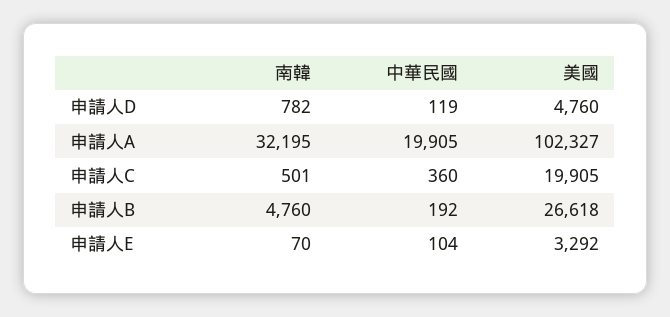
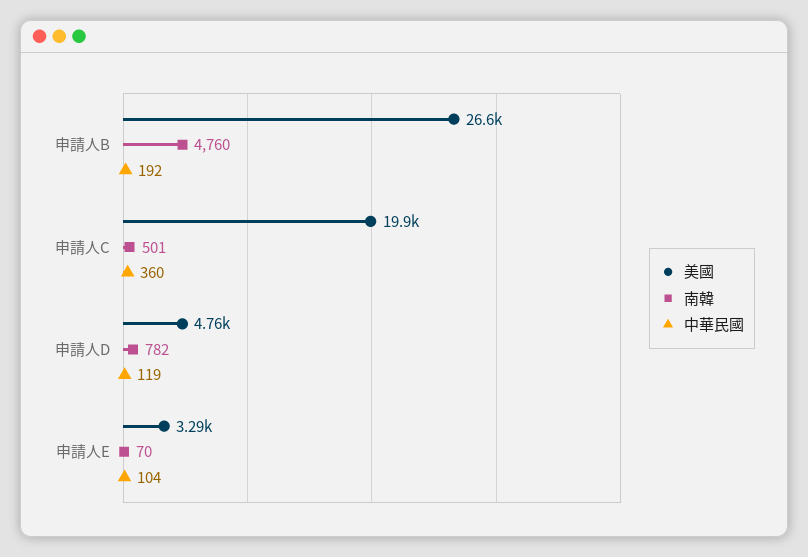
南韓, 申請人A: 32195 -> none
中華民國, 申請人A: 19905 -> none
美國, 申請人A: 102327 -> none

